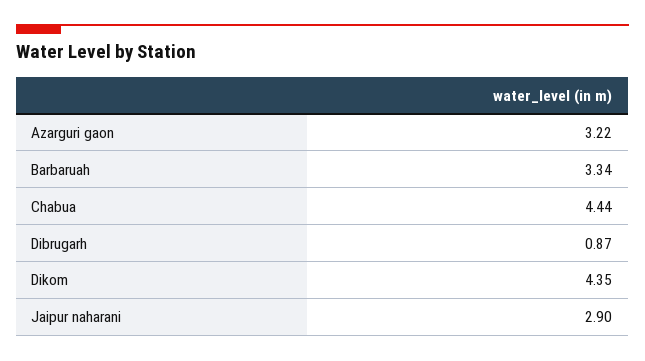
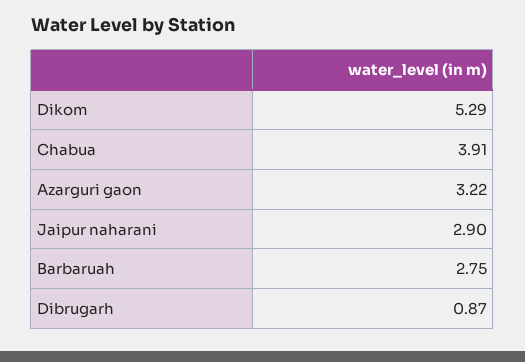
Barbaruah: 3.34 -> 2.75
Chabua: 4.44 -> 3.91
Dikom: 4.35 -> 5.29

